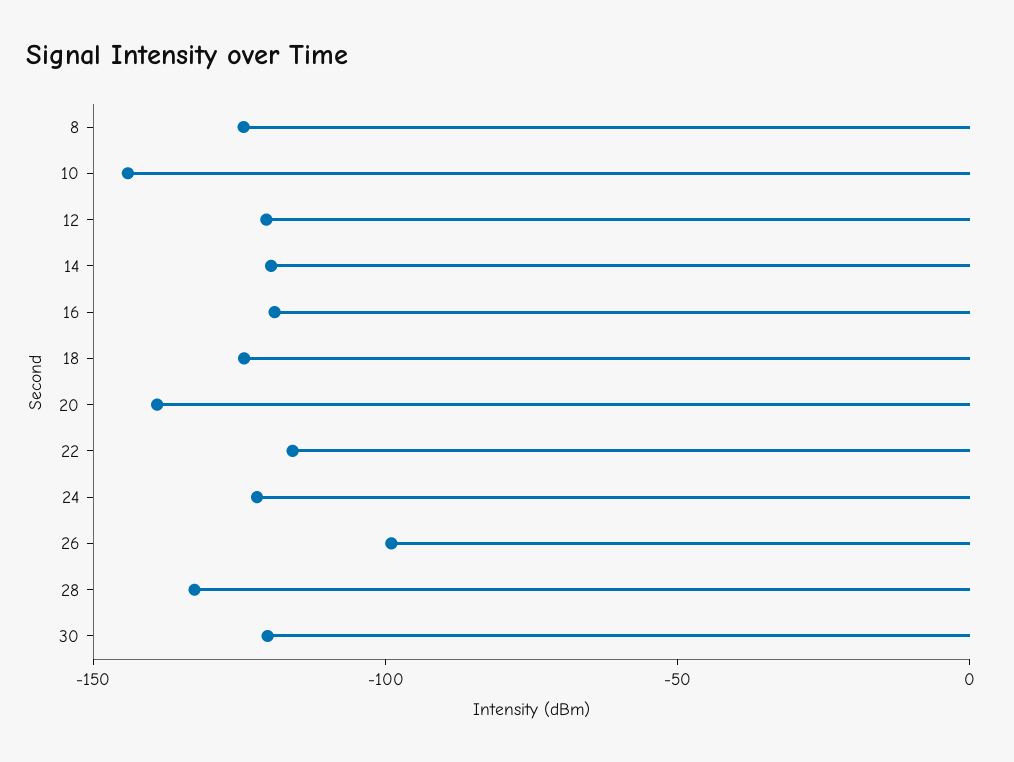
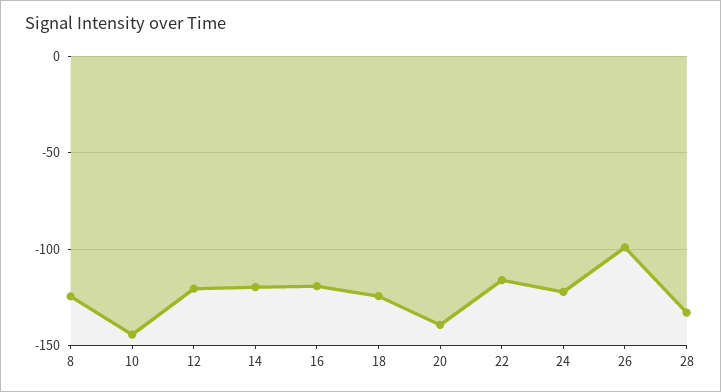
30: -120 -> none

